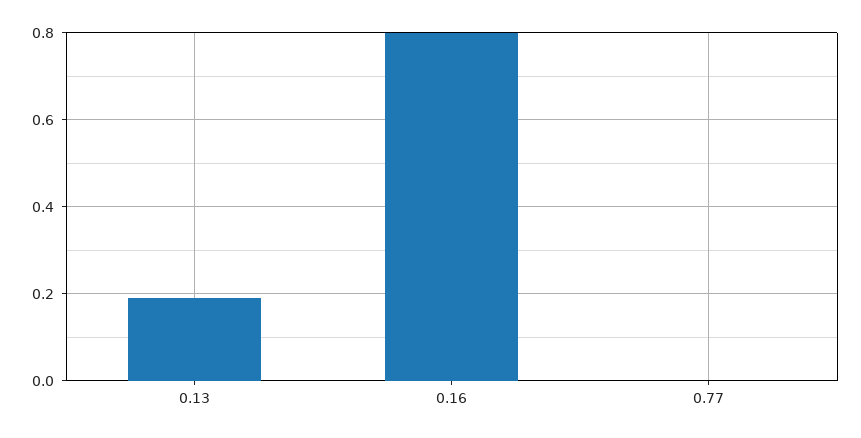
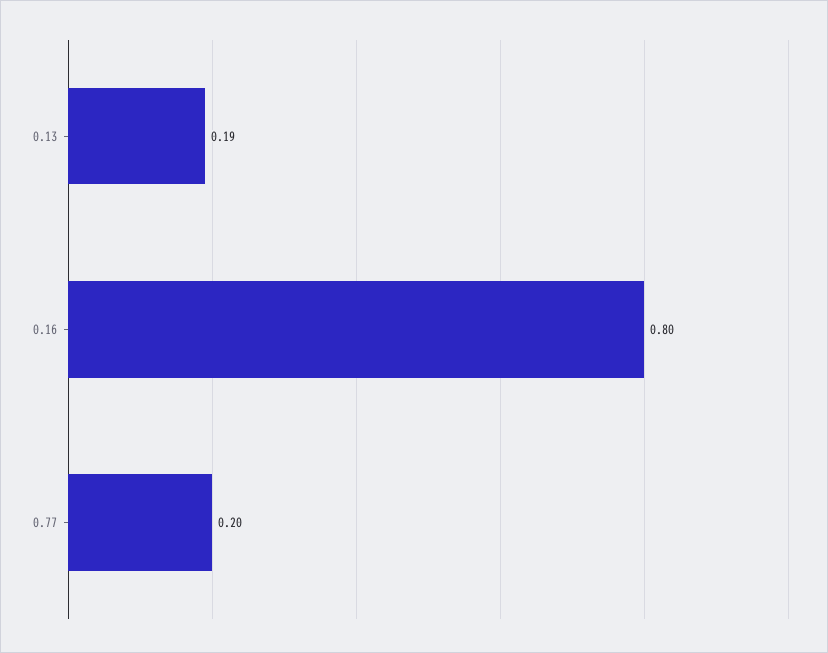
0.77: 0 -> 0.2

